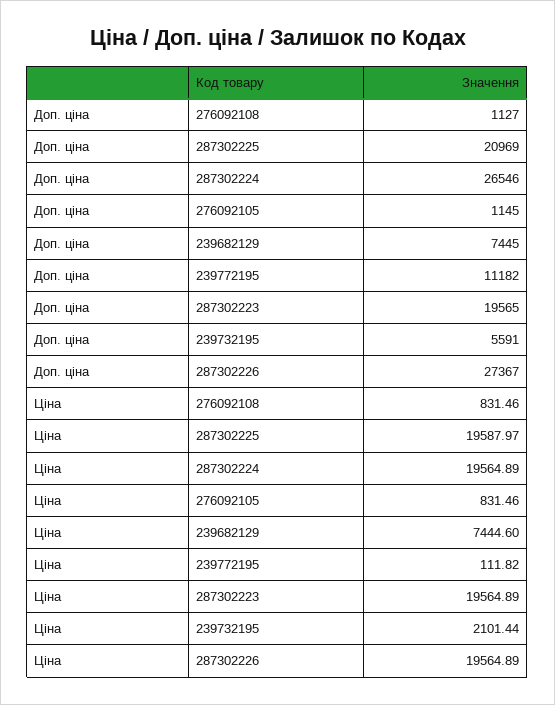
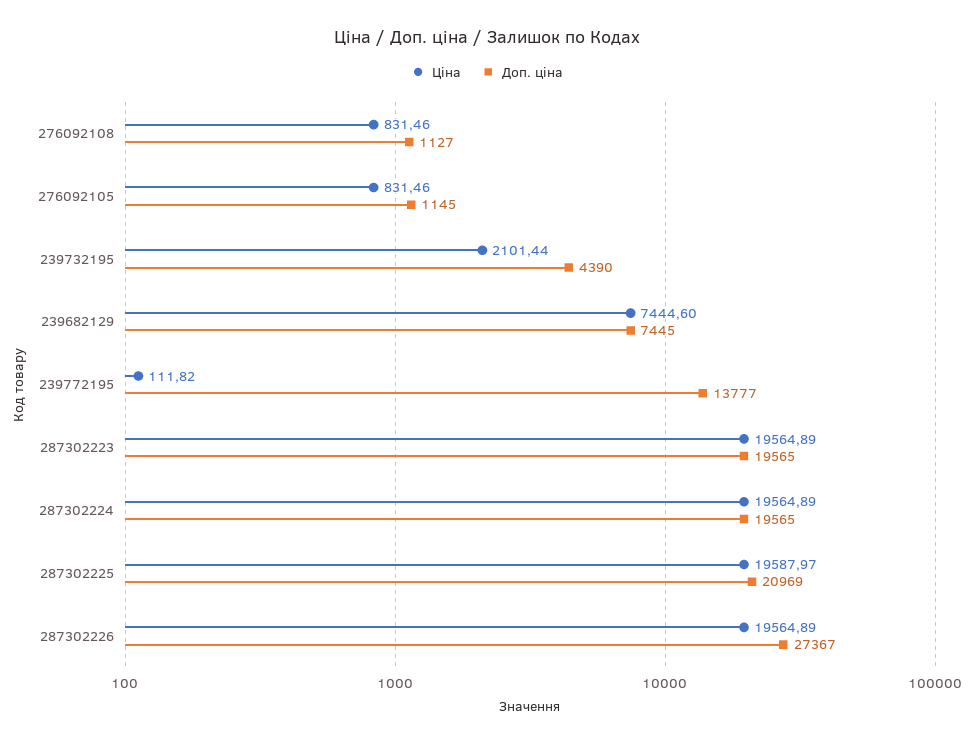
Доп. ціна, 287302224: 26546 -> 19565
Доп. ціна, 239772195: 11182 -> 13777
Доп. ціна, 239732195: 5591 -> 4390

